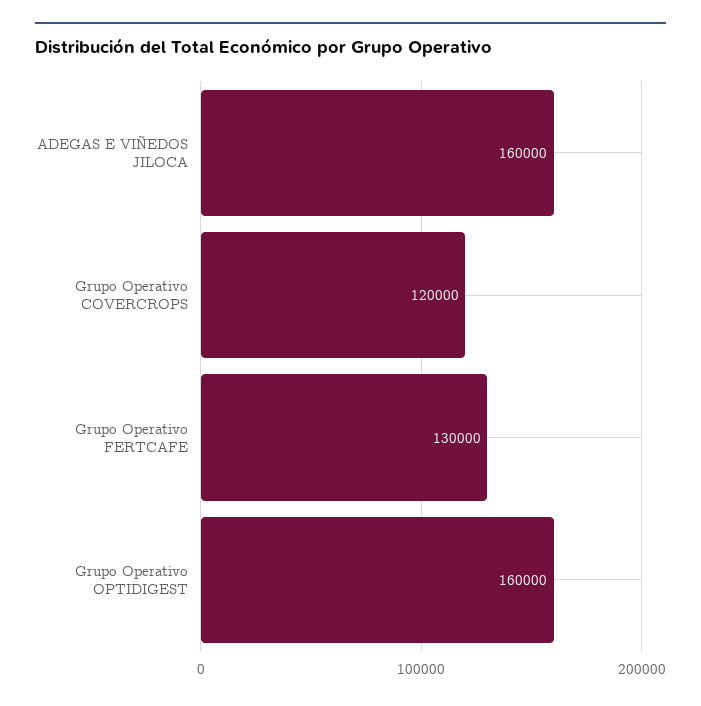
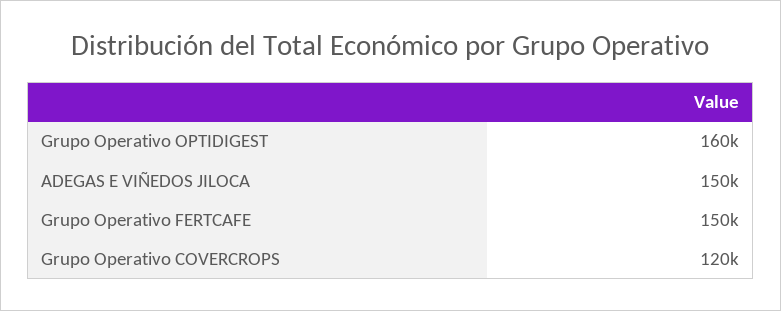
ADEGAS E VIÑEDOS JILOCA: 160000 -> 150000
Grupo Operativo FERTCAFE: 130000 -> 150000

